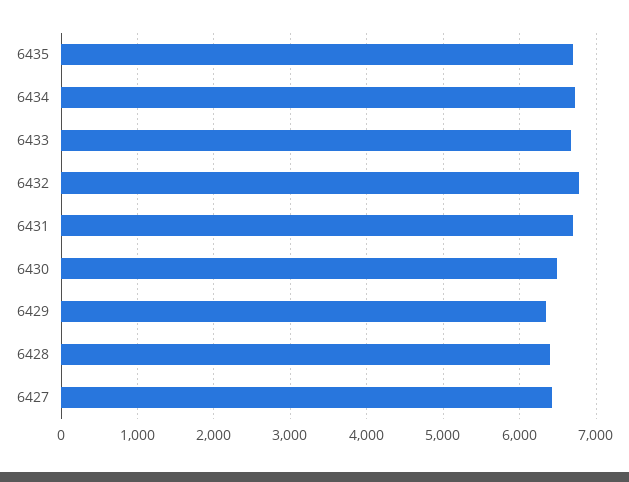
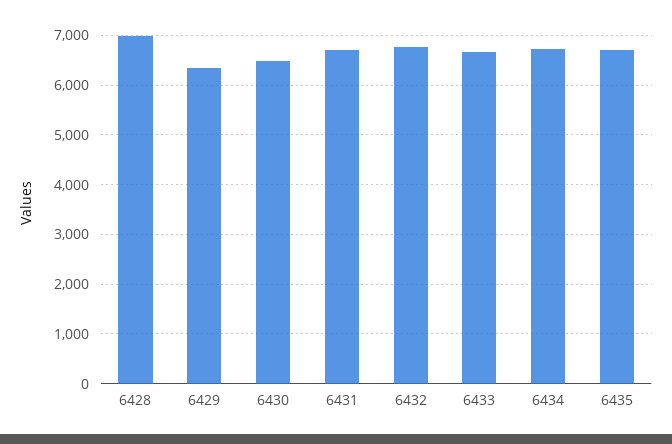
6428: 6400 -> 7000
6427: 6400 -> none

